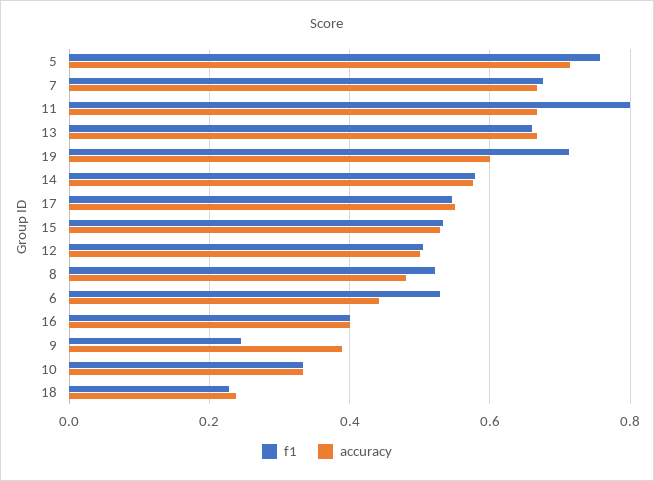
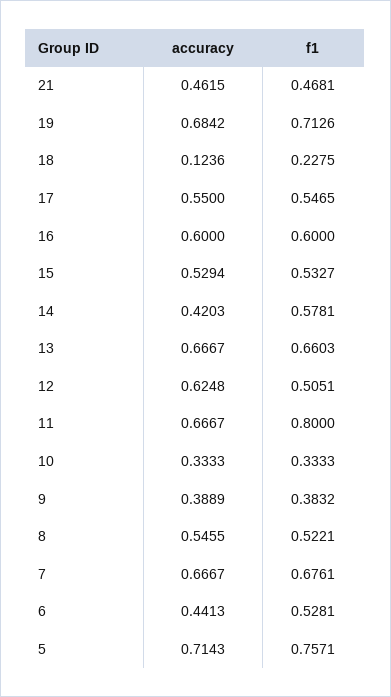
accuracy, 19: 0.6 -> 0.6842
accuracy, 14: 0.58 -> 0.4203
accuracy, 12: 0.5 -> 0.6248
accuracy, 8: 0.48 -> 0.5455
f1, 16: 0.4 -> 0.6
accuracy, 16: 0.4 -> 0.6
f1, 9: 0.24 -> 0.3832
accuracy, 18: 0.24 -> 0.1236
accuracy, 21: none -> 0.4615
f1, 21: none -> 0.4681

